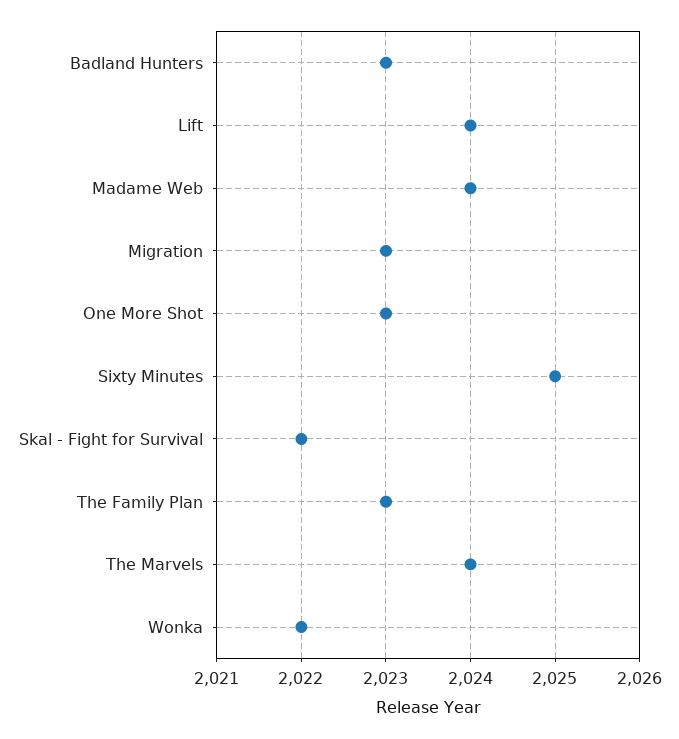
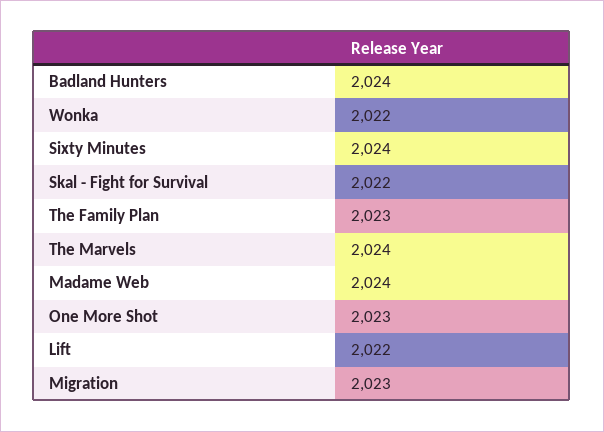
Badland Hunters: 2023 -> 2024
Lift: 2024 -> 2022
Sixty Minutes: 2025 -> 2024

